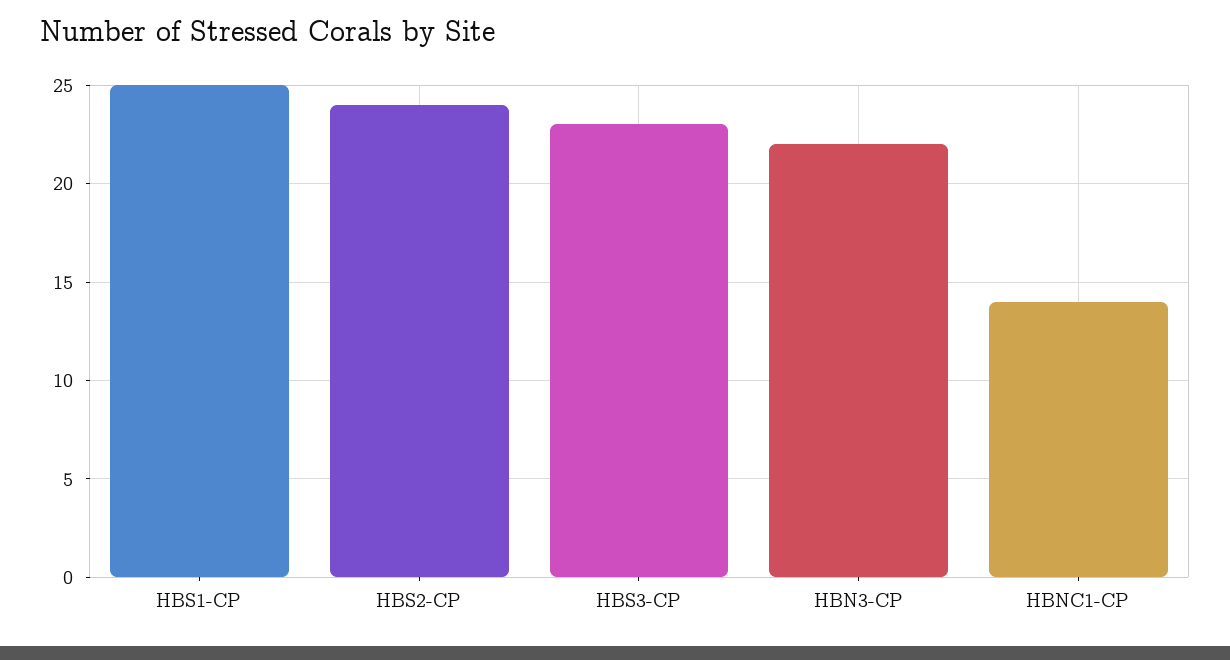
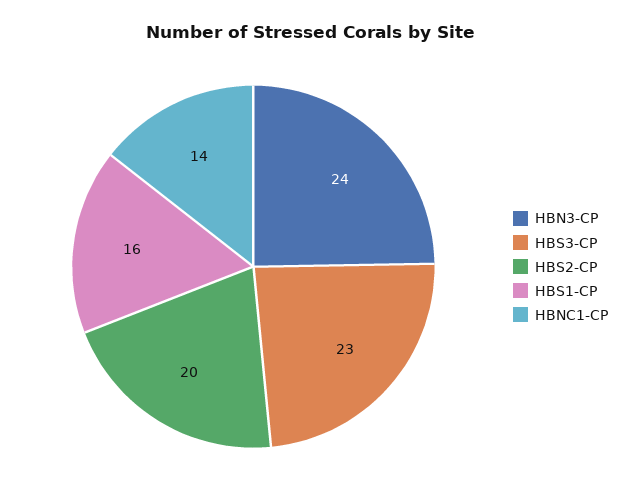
HBS1-CP: 25 -> 16
HBS2-CP: 24 -> 20
HBN3-CP: 22 -> 24

